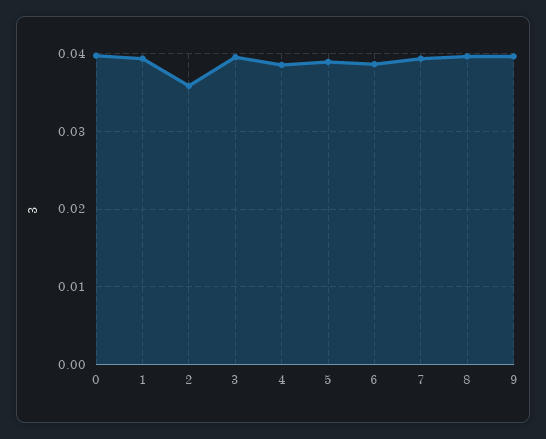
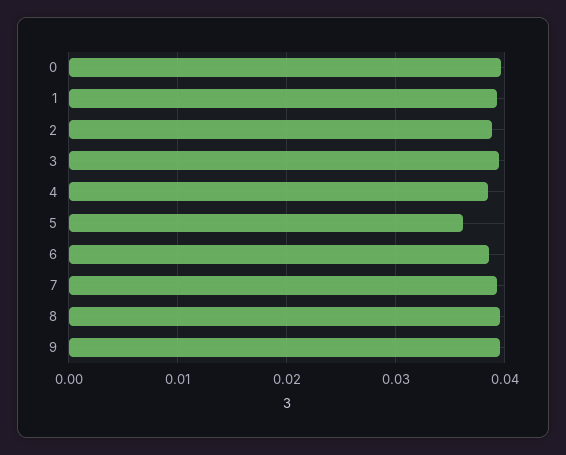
2: 0.036 -> 0.039
5: 0.039 -> 0.036

